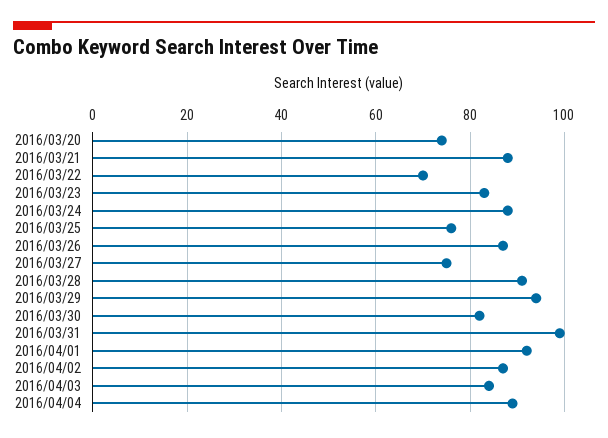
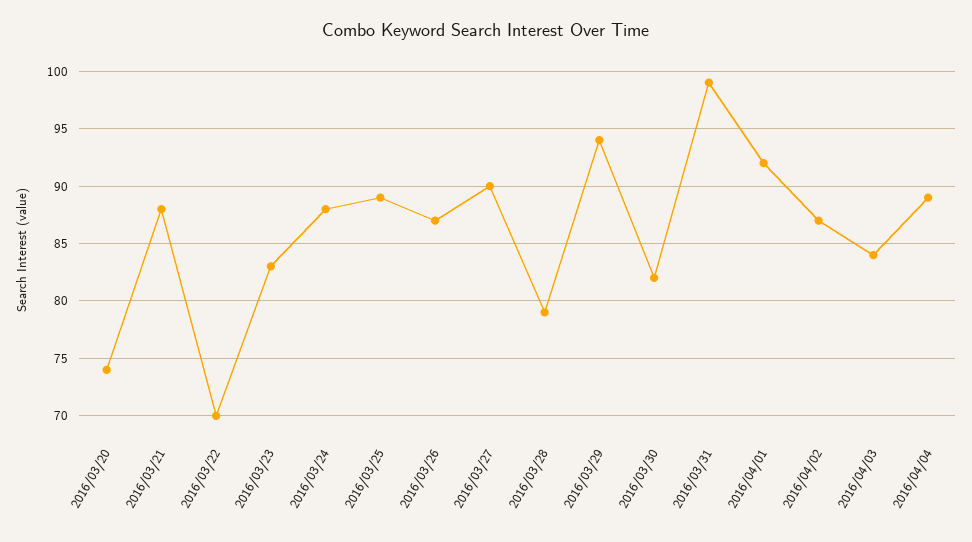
2016/03/25: 75 -> 89
2016/03/27: 75 -> 90
2016/03/28: 90 -> 79

